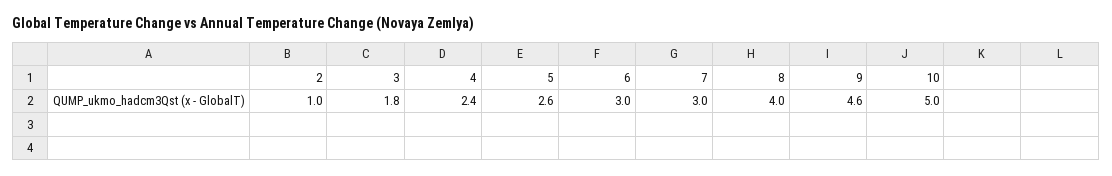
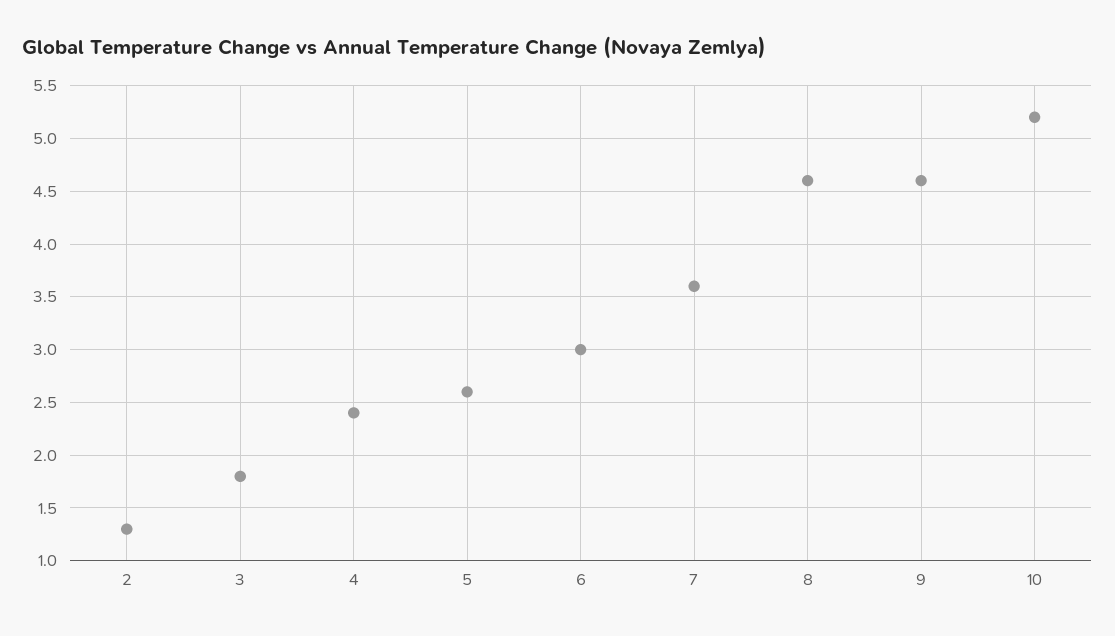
2: 1 -> 1.3
7: 3 -> 3.6
8: 4 -> 4.6
10: 5 -> 5.2

